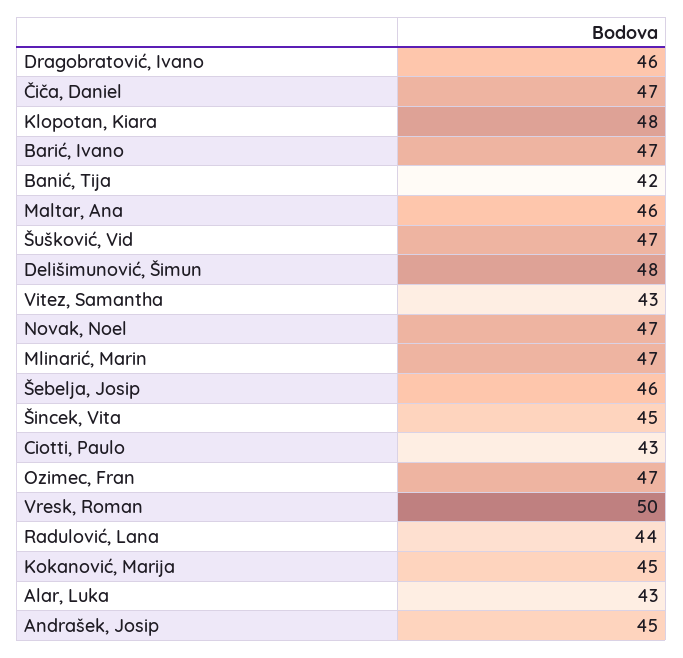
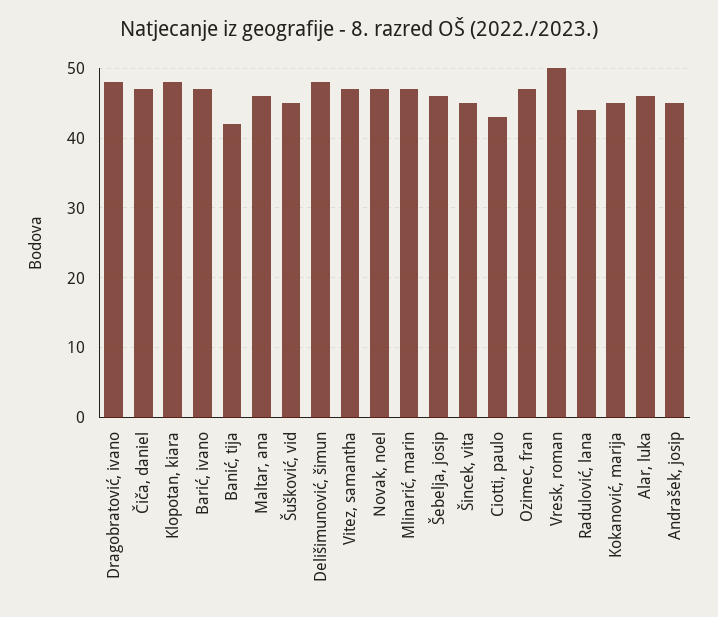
Dragobratović, Ivano: 46 -> 48
Šušković, Vid: 47 -> 45
Vitez, Samantha: 43 -> 47
Alar, Luka: 43 -> 46

